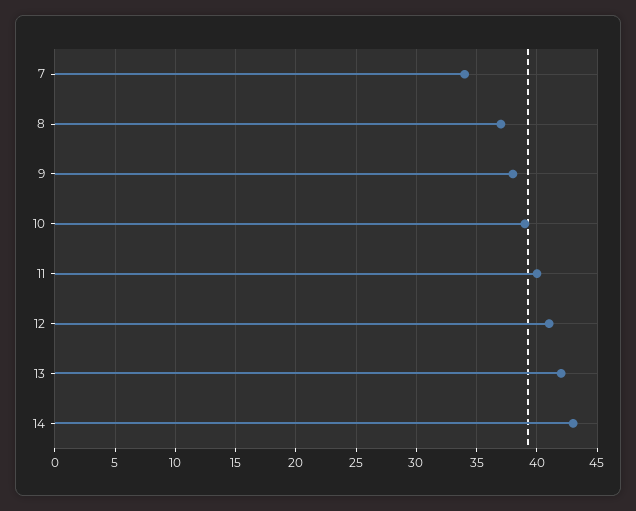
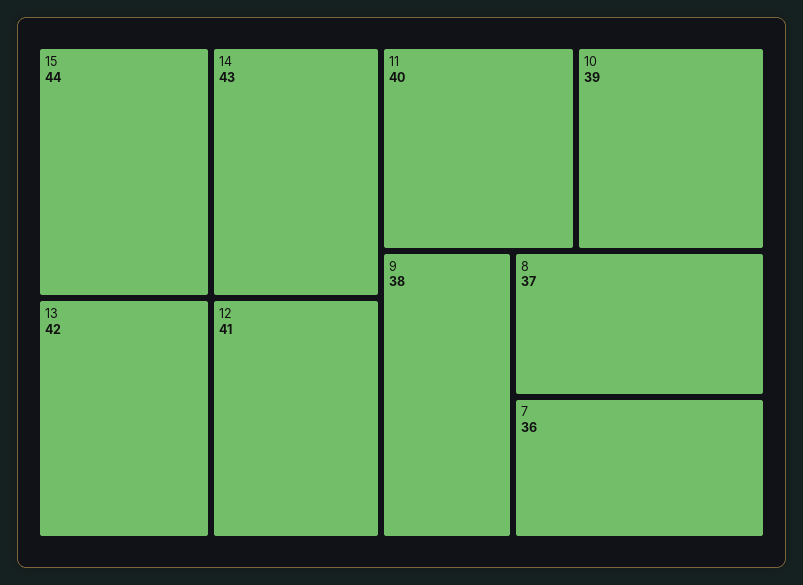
7: 34 -> 36
15: none -> 44

